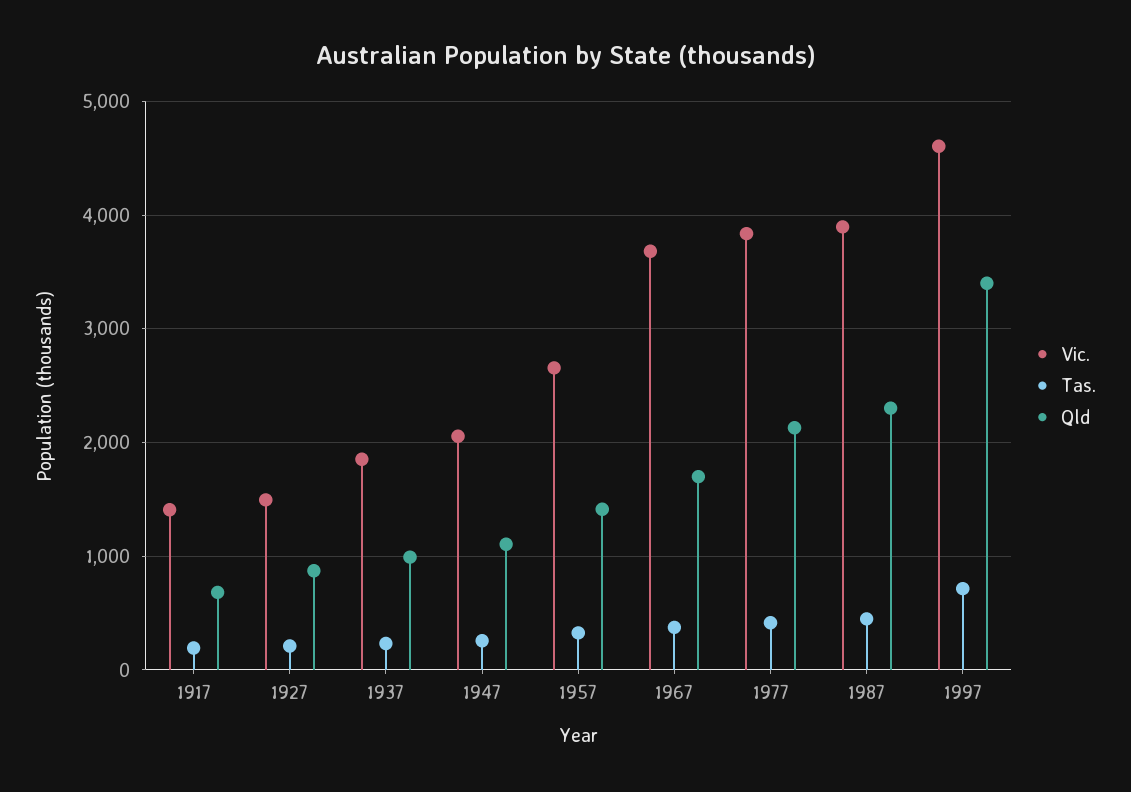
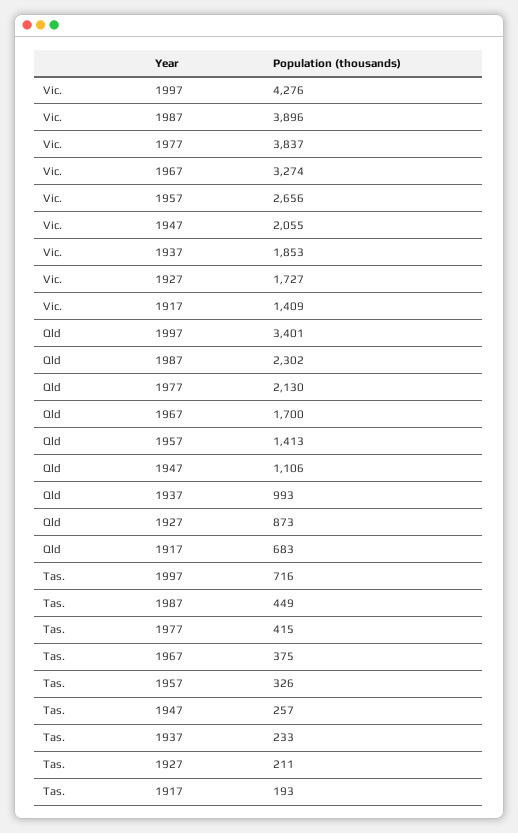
Vic., 1927: 1500 -> 1727
Vic., 1967: 3700 -> 3274
Vic., 1997: 4600 -> 4276

